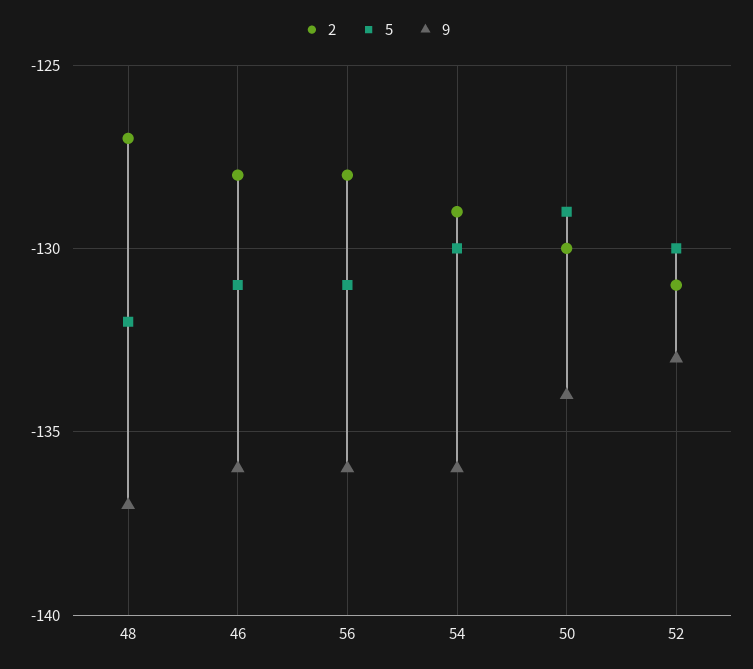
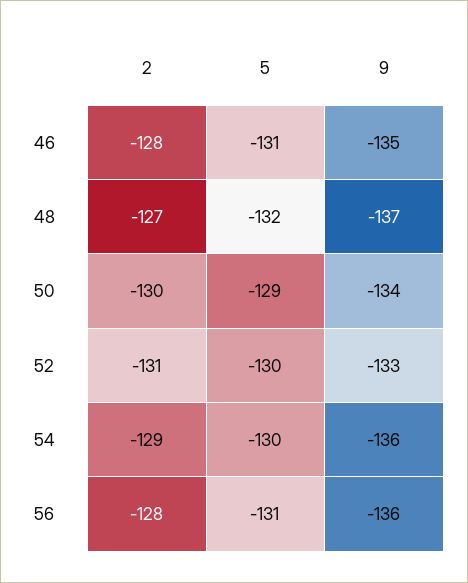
9, 46: -136 -> -135

